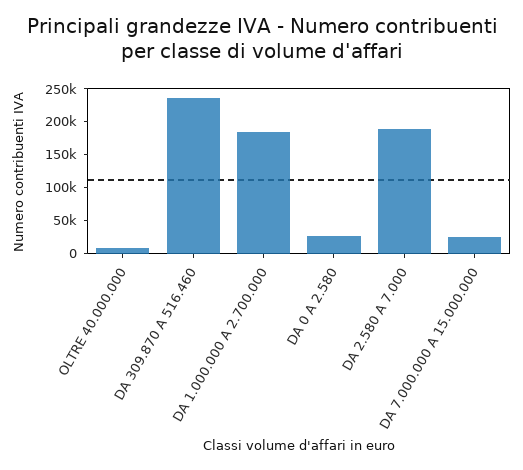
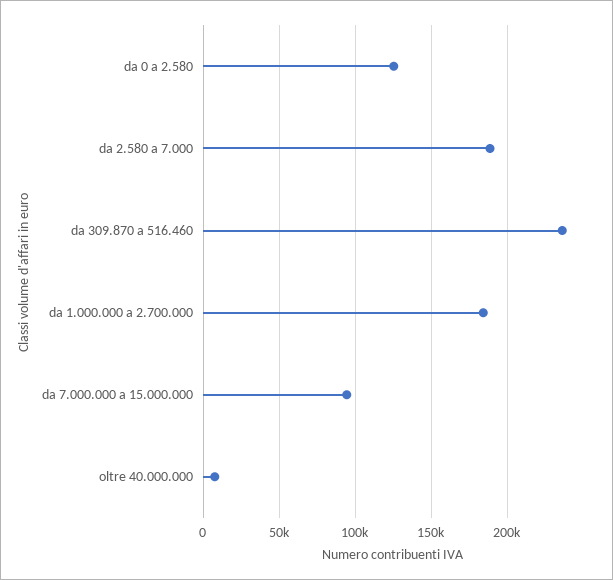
DA 0 A 2.580: 25000 -> 125000
DA 7.000.000 A 15.000.000: 25000 -> 95000

